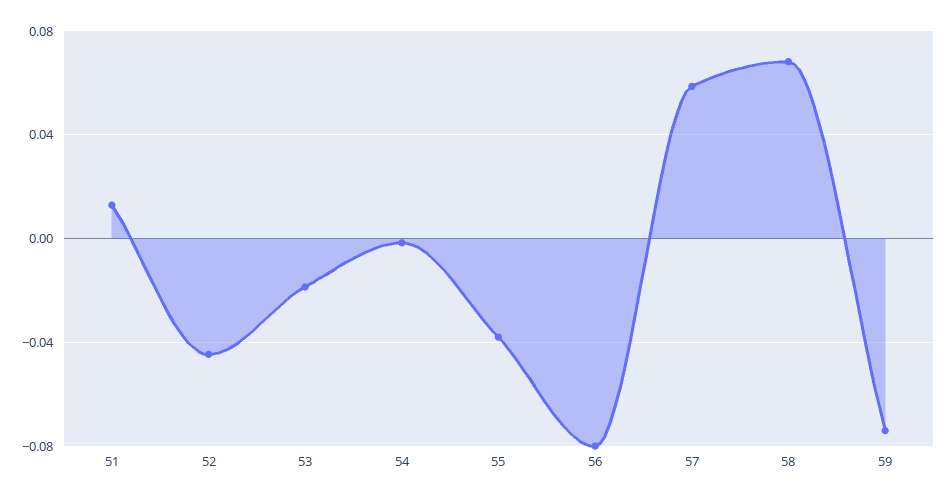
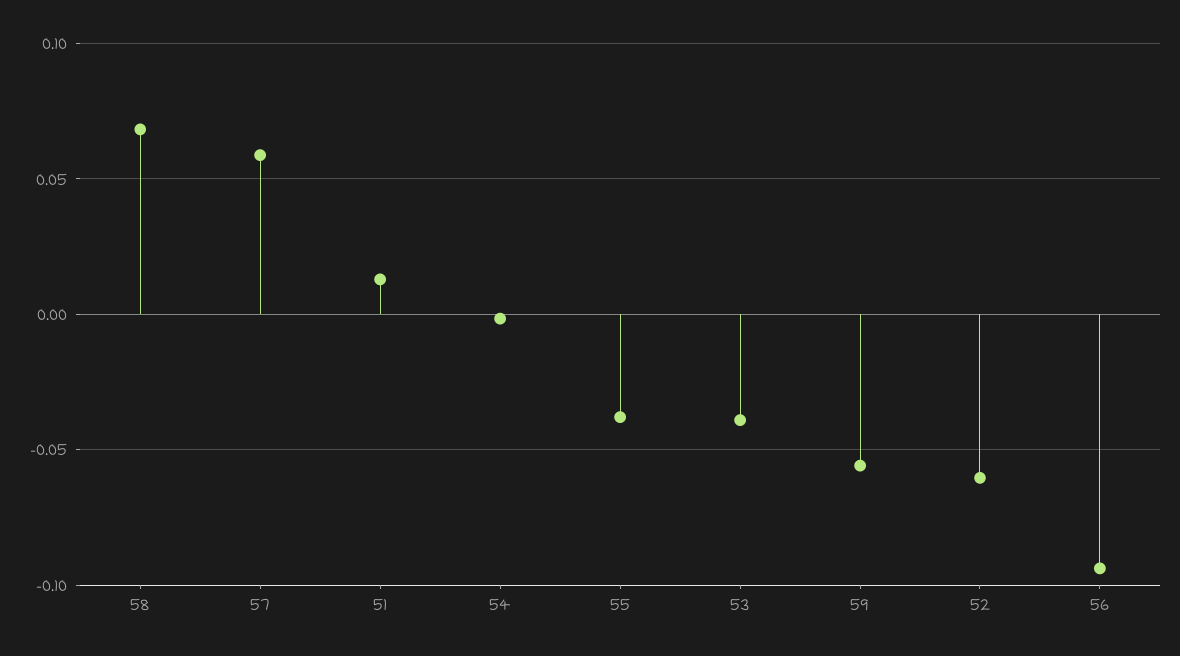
52: -0.045 -> -0.06
53: -0.02 -> -0.04
56: -0.08 -> -0.095
59: -0.075 -> -0.055

